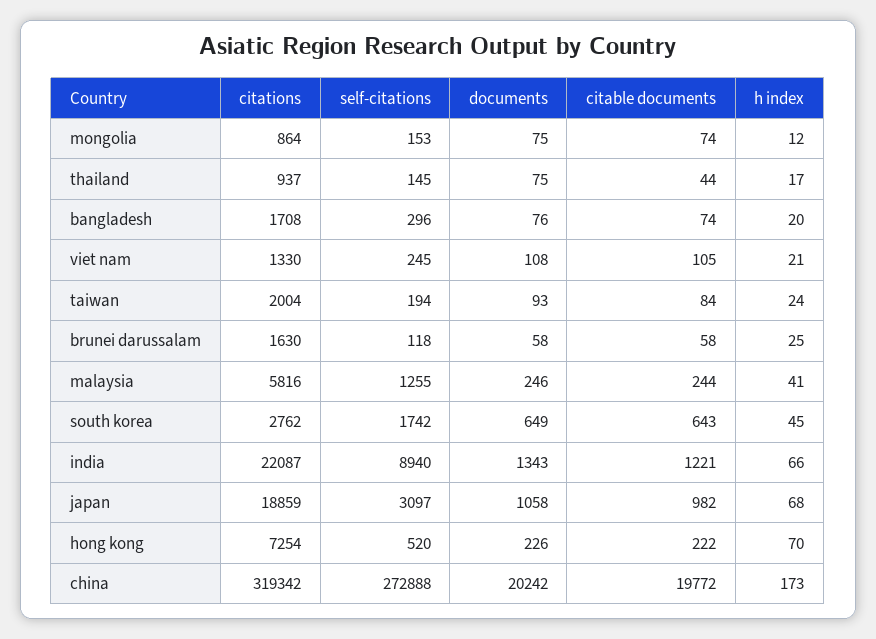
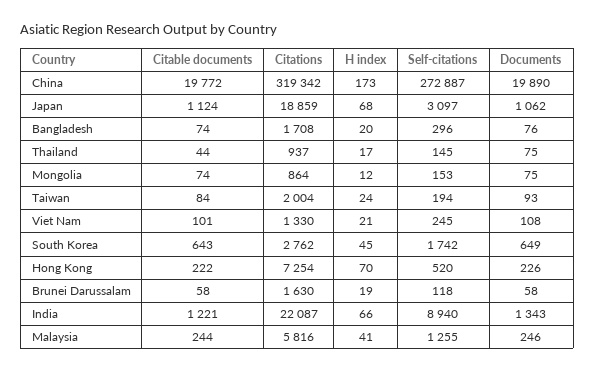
citable documents, viet nam: 105 -> 101
h index, brunei darussalam: 25 -> 19
documents, japan: 1058 -> 1062
citable documents, japan: 982 -> 1124
self-citations, china: 272888 -> 272887
documents, china: 20242 -> 19890

